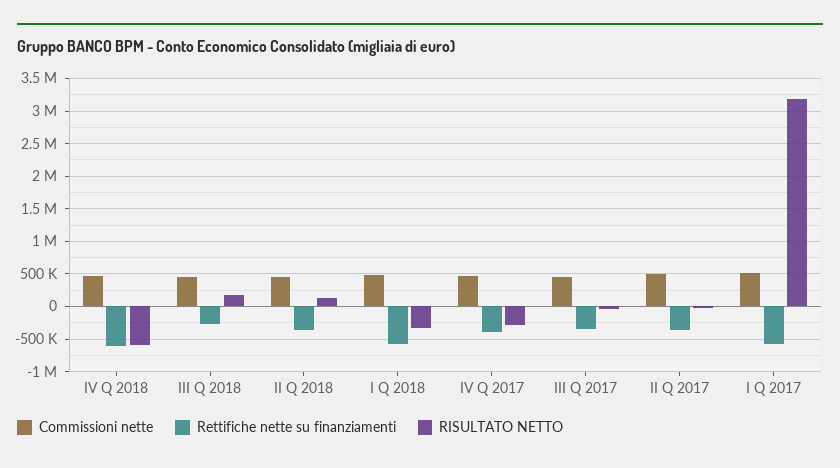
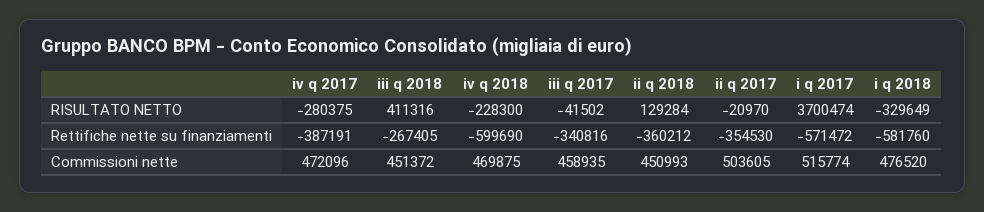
RISULTATO NETTO, IV Q 2018: -600000 -> -228300
RISULTATO NETTO, III Q 2018: 200000 -> 411316
RISULTATO NETTO, I Q 2017: 3200000 -> 3700474

